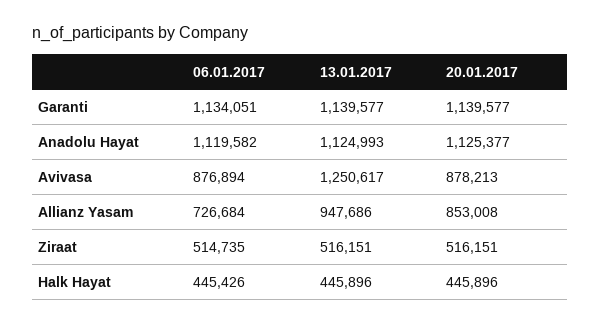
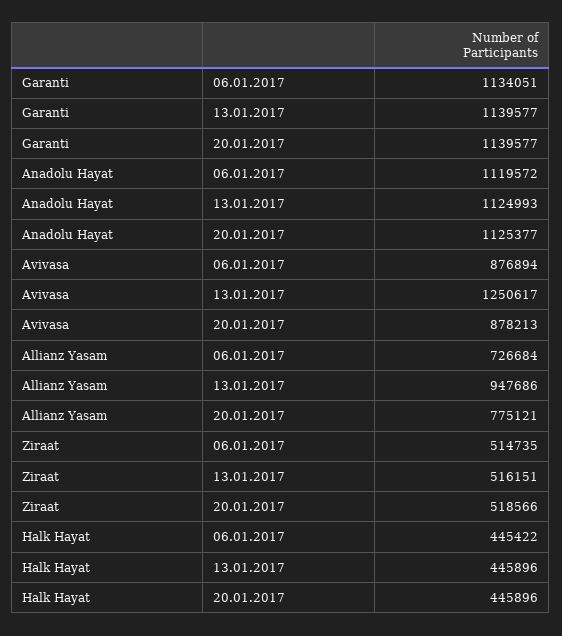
06.01.2017, Anadolu Hayat: 1119582 -> 1119572
20.01.2017, Allianz Yasam: 853008 -> 775121
20.01.2017, Ziraat: 516151 -> 518566
06.01.2017, Halk Hayat: 445426 -> 445422

